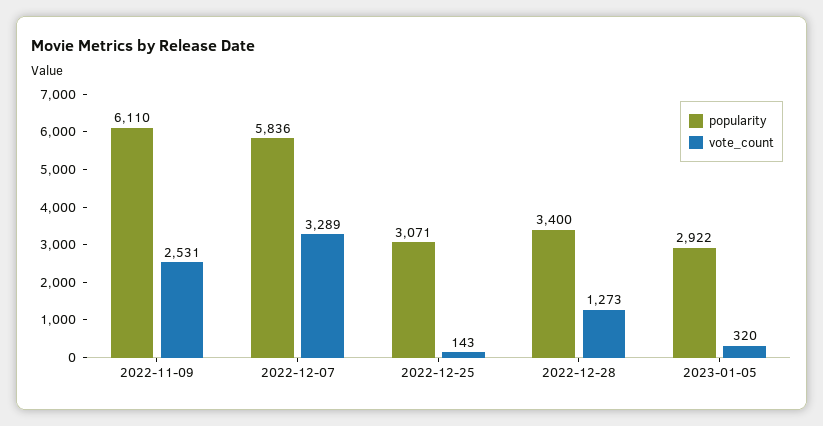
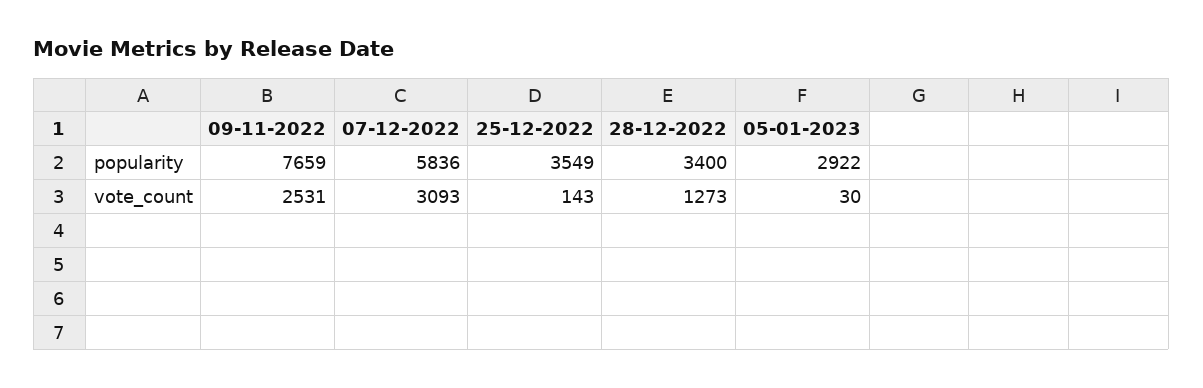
popularity, 2022-11-09: 6110 -> 7659
vote_count, 2022-12-07: 3289 -> 3093
popularity, 2022-12-25: 3071 -> 3549
vote_count, 2023-01-05: 320 -> 30

